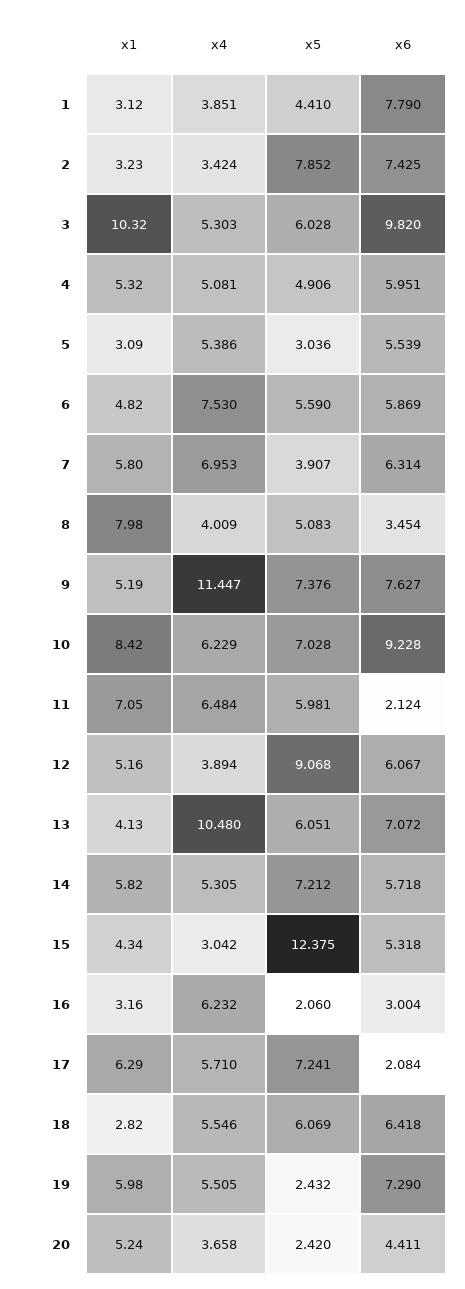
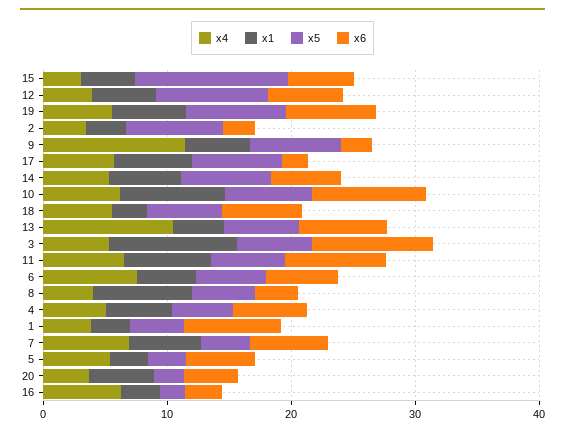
x6, 2: 7.425 -> 2
x6, 9: 7.627 -> 2
x6, 11: 2.124 -> 8
x5, 19: 2.432 -> 8

